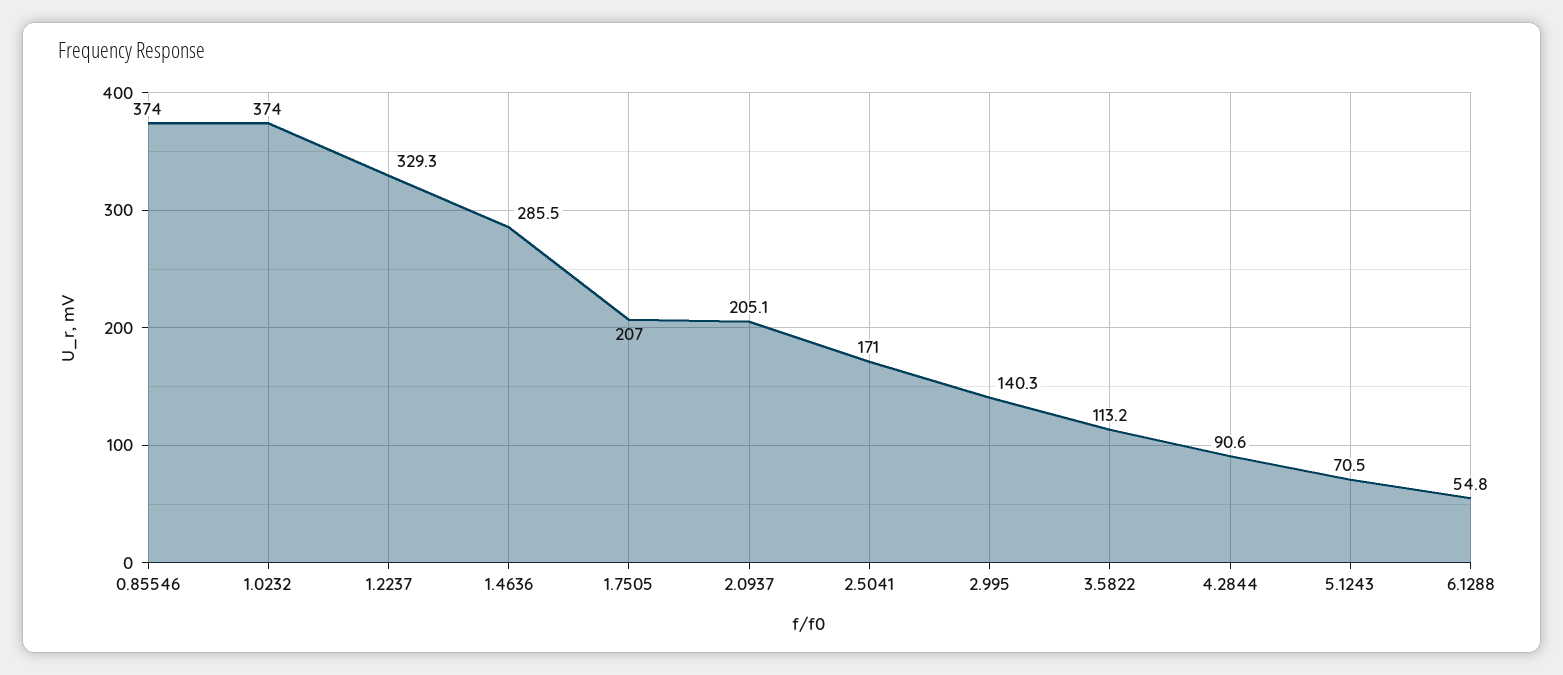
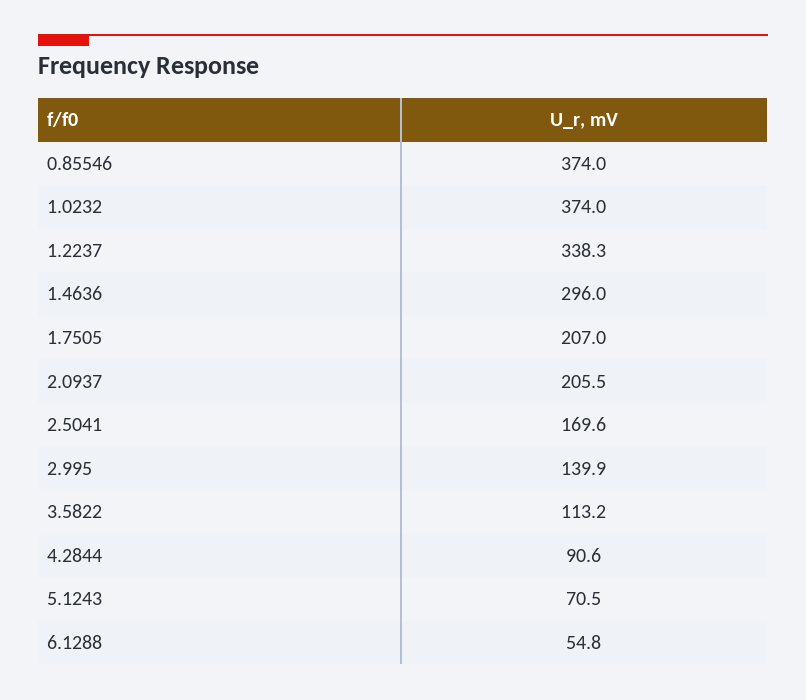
1.2237: 329.3 -> 338.3
1.4636: 285.5 -> 296
2.0937: 205.1 -> 205.5
2.5041: 171 -> 169.6
2.995: 140.3 -> 139.9

